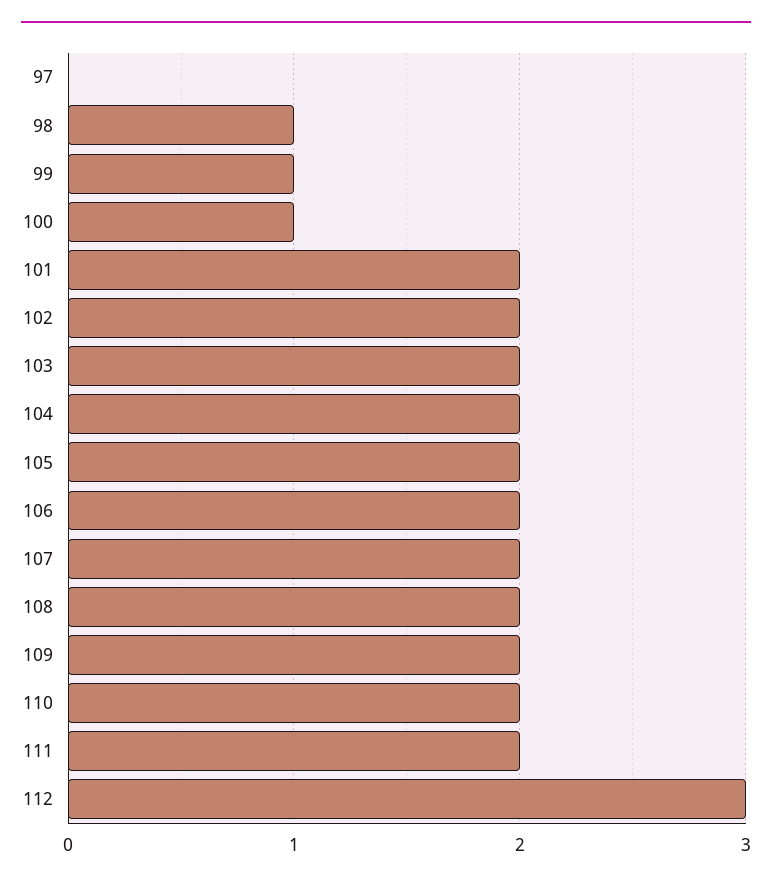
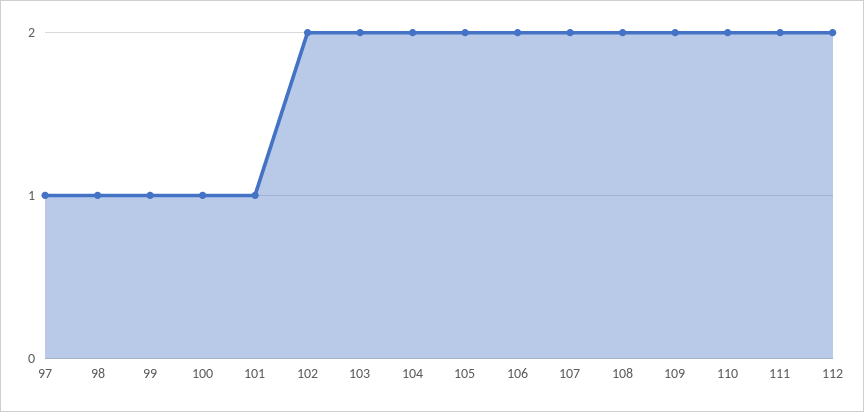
97: 0 -> 1
101: 2 -> 1
112: 3 -> 2

